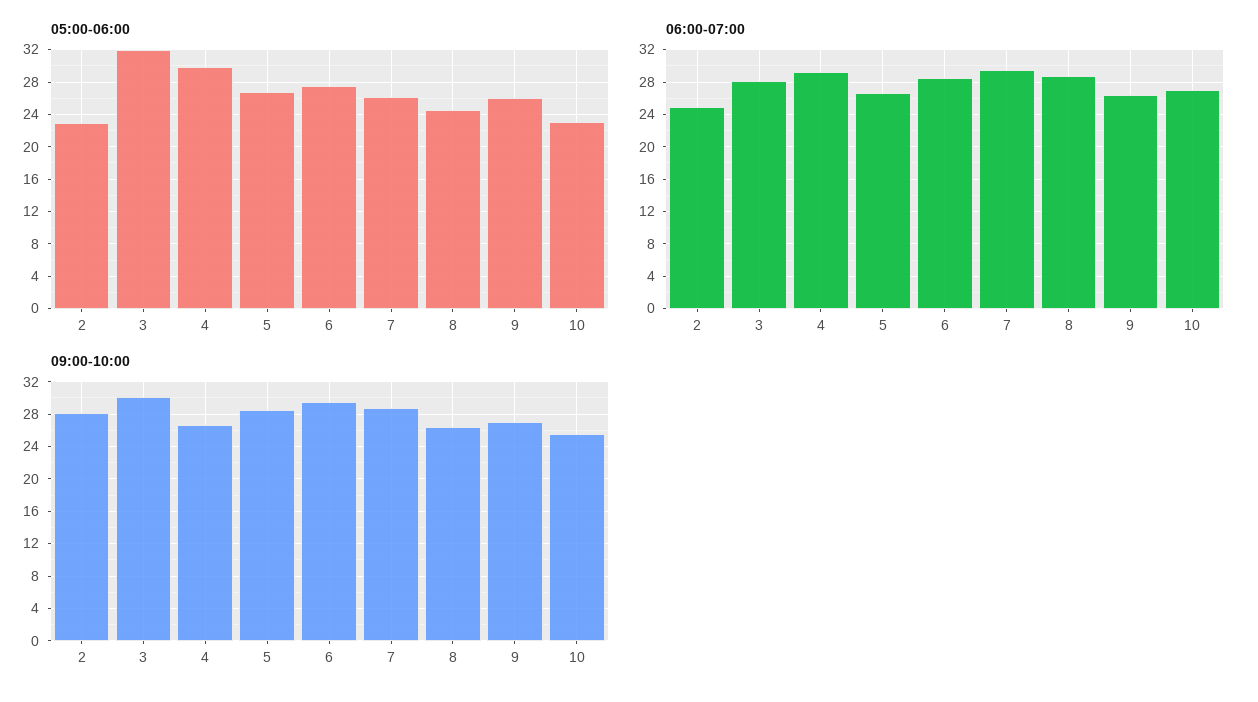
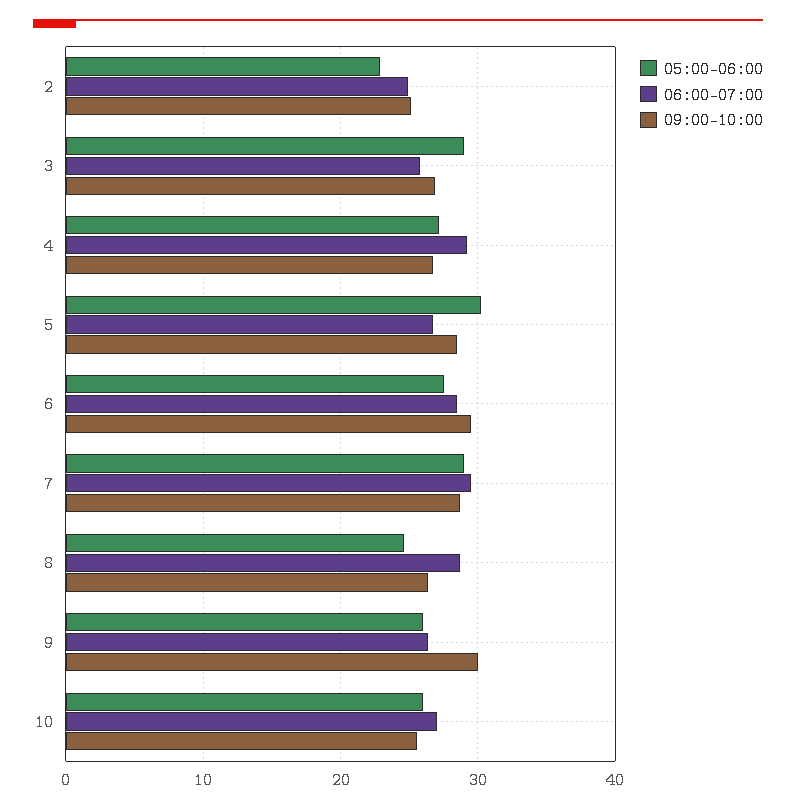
05:00-06:00, 3: 32 -> 29
05:00-06:00, 4: 30 -> 27
05:00-06:00, 5: 27 -> 30
05:00-06:00, 7: 26 -> 29
05:00-06:00, 10: 23 -> 26
06:00-07:00, 3: 28 -> 26
09:00-10:00, 2: 28 -> 25
09:00-10:00, 3: 30 -> 27
09:00-10:00, 9: 27 -> 30

